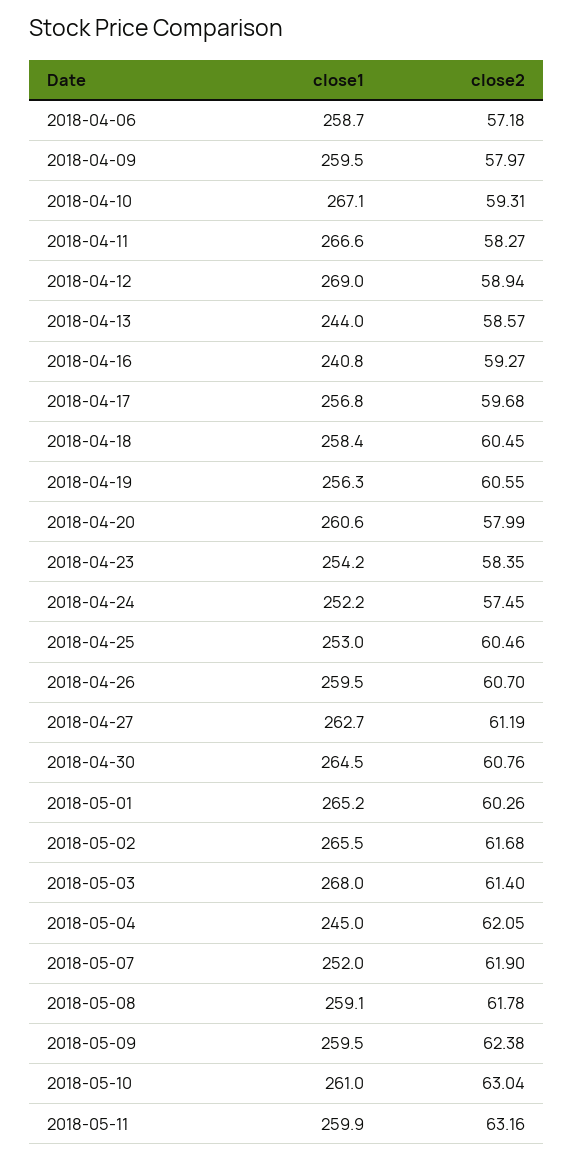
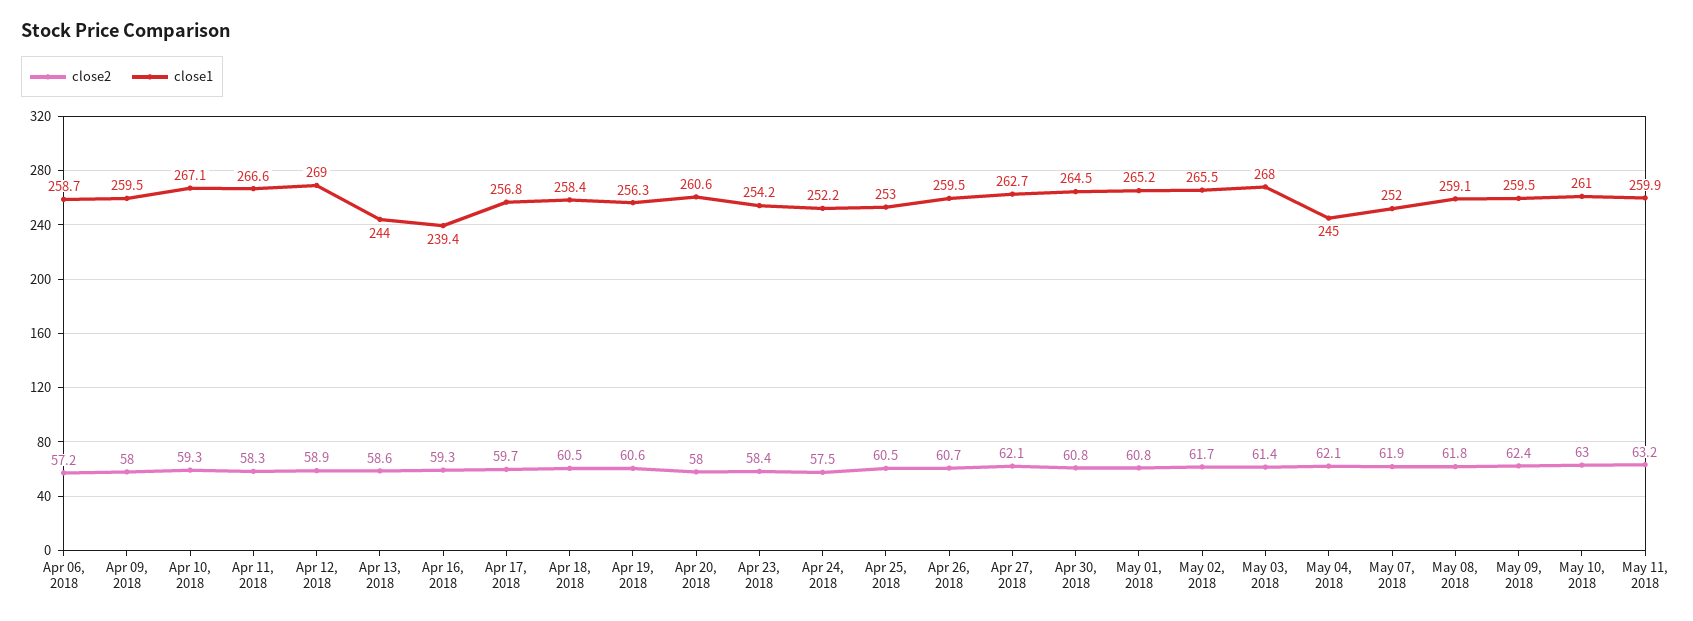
close1, 2018-04-16: 240.8 -> 239.4
close2, 2018-04-27: 61.19 -> 62.1
close2, 2018-05-01: 60.26 -> 60.8

